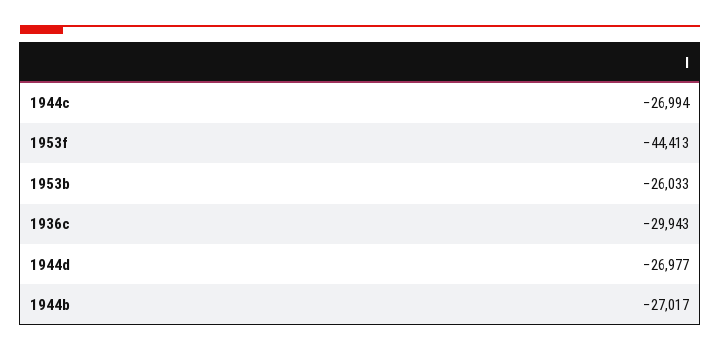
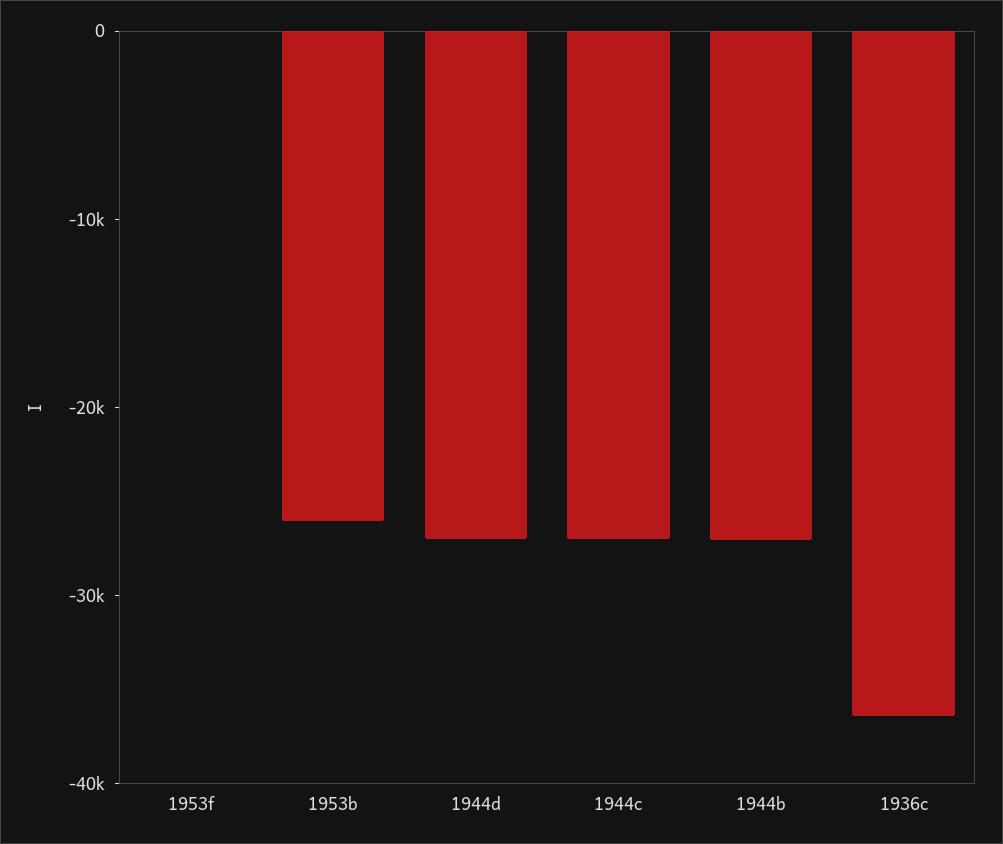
1953f: -44413 -> 0
1936c: -29943 -> -36000

